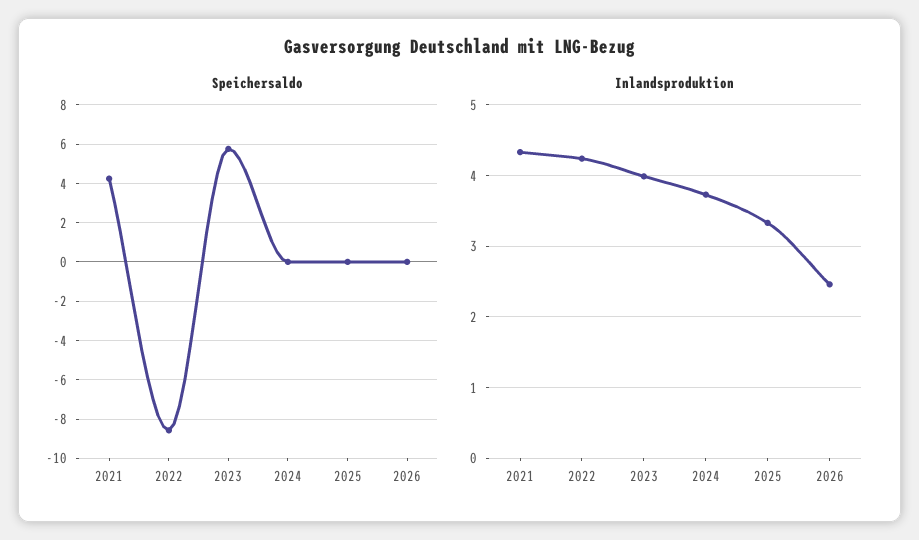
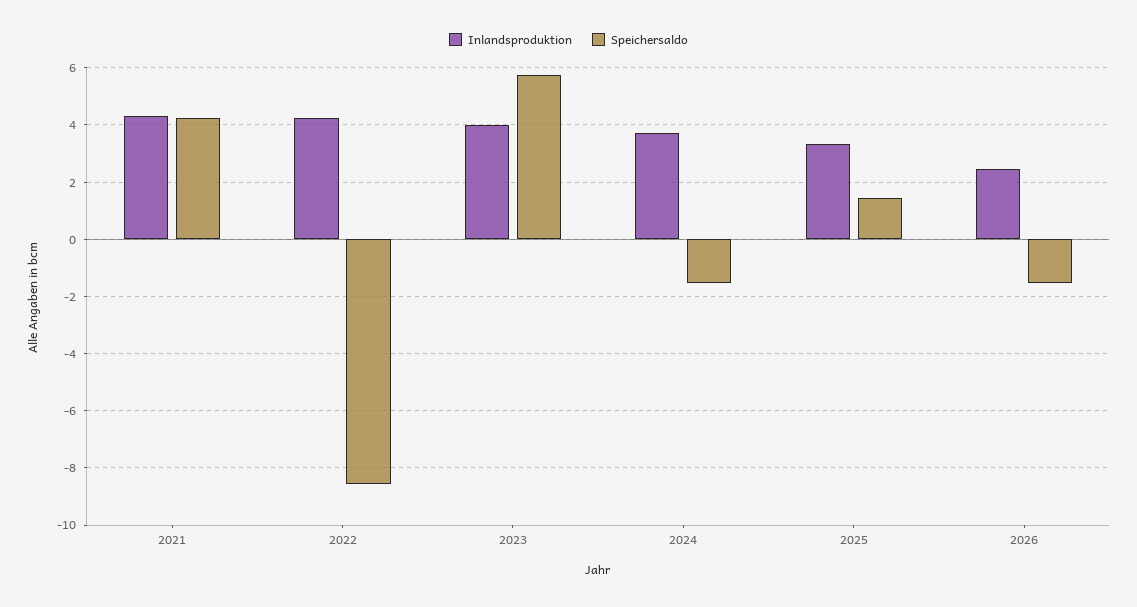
Speichersaldo, 2024: 0 -> -1.5
Speichersaldo, 2025: 0 -> 1.5
Speichersaldo, 2026: 0 -> -1.5

